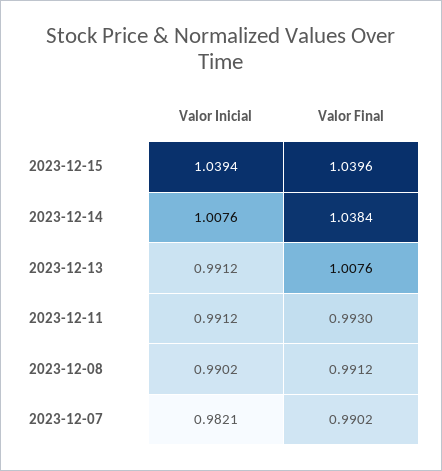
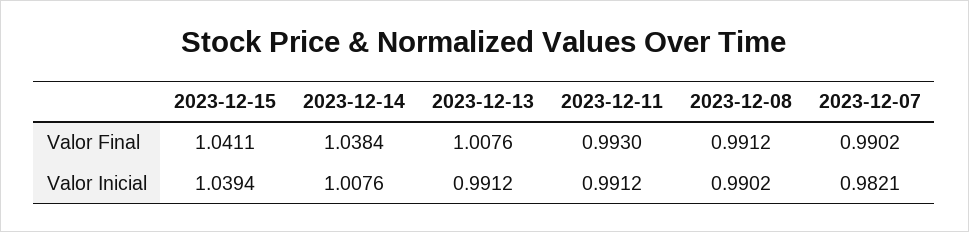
Valor Final, 2023-12-15: 1.0396 -> 1.0411

